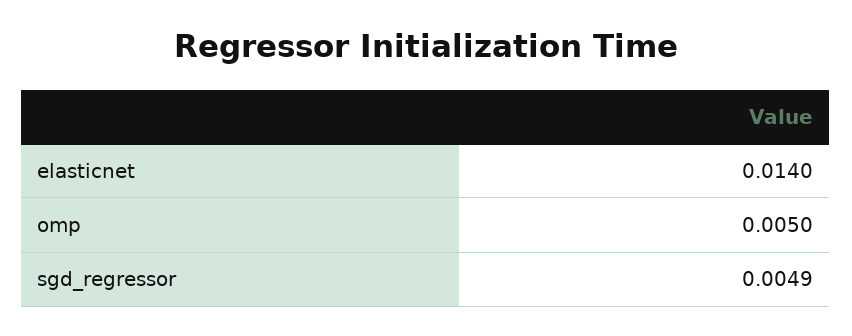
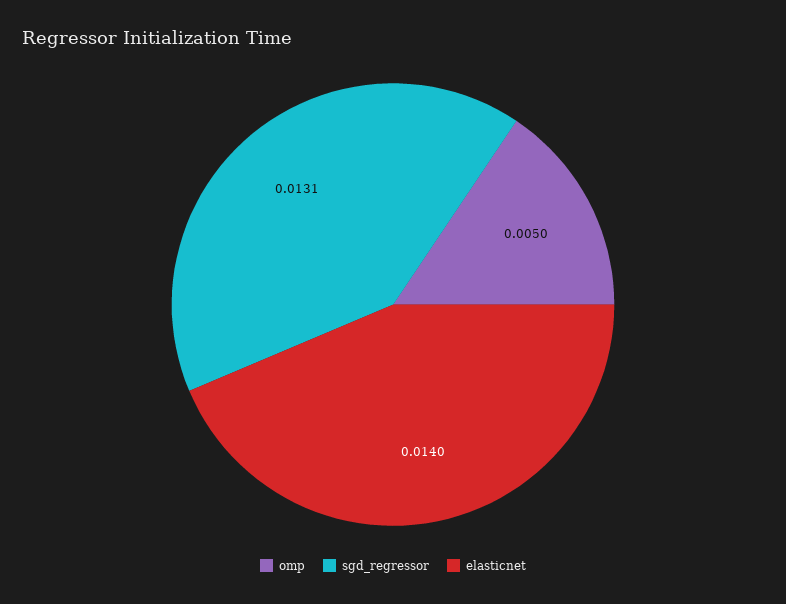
sgd_regressor: 0.0049 -> 0.0131

